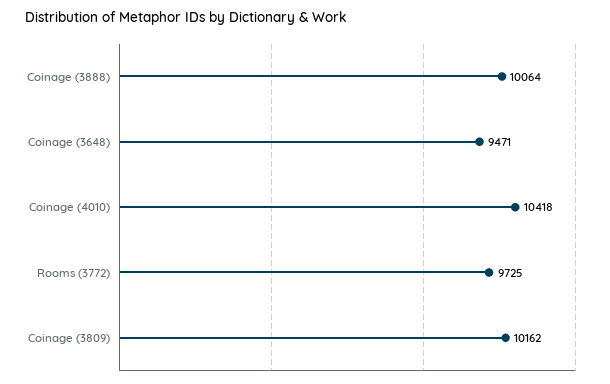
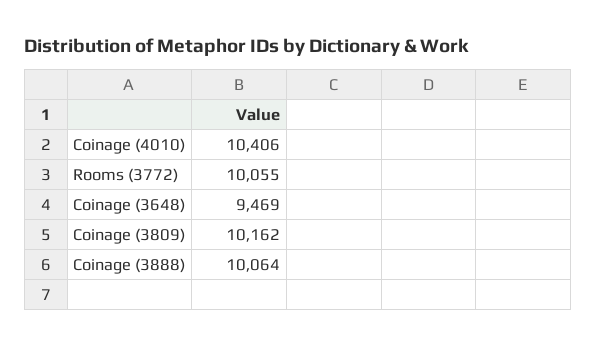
Coinage (3648): 9471 -> 9469
Coinage (4010): 10418 -> 10406
Rooms (3772): 9725 -> 10055

